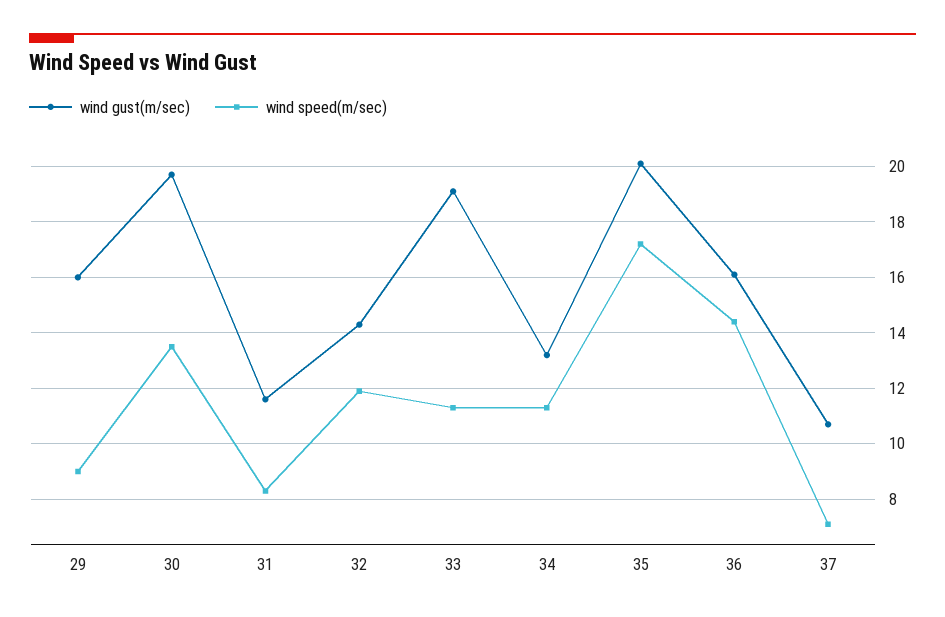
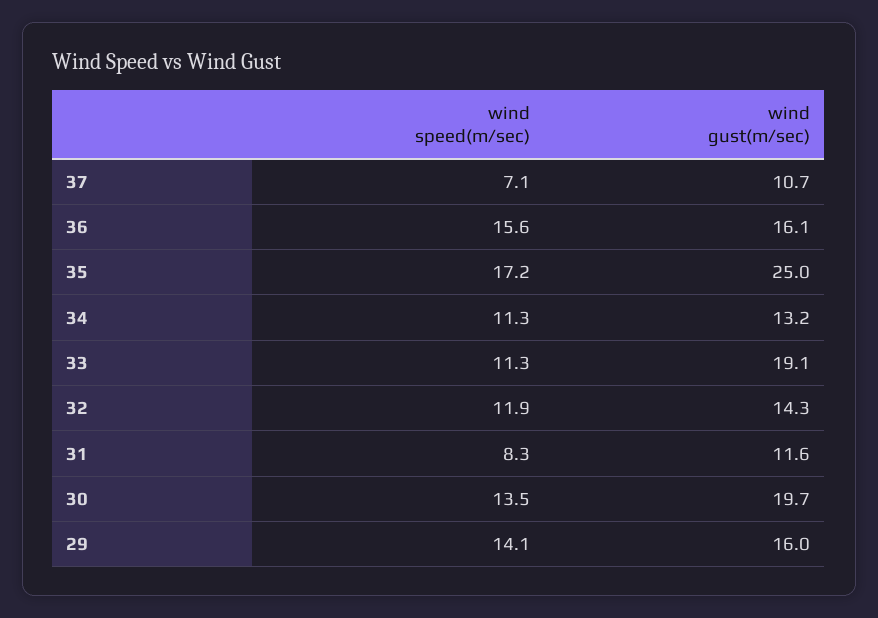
wind speed(m/sec), 29: 9 -> 14.1
wind gust(m/sec), 35: 20 -> 25
wind speed(m/sec), 36: 14.5 -> 15.6

